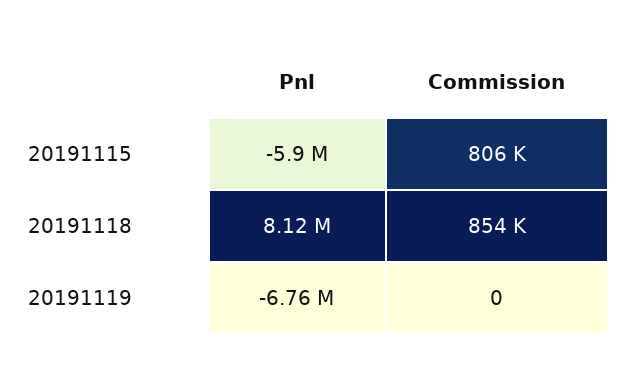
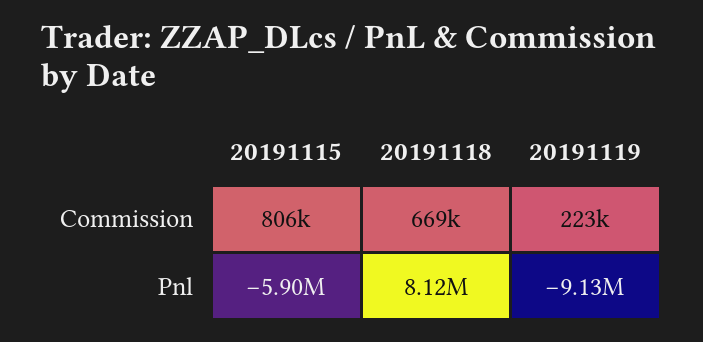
Commission, 20191118: 854000 -> 669000
Pnl, 20191119: -6760000 -> -9130000
Commission, 20191119: 0 -> 223000

